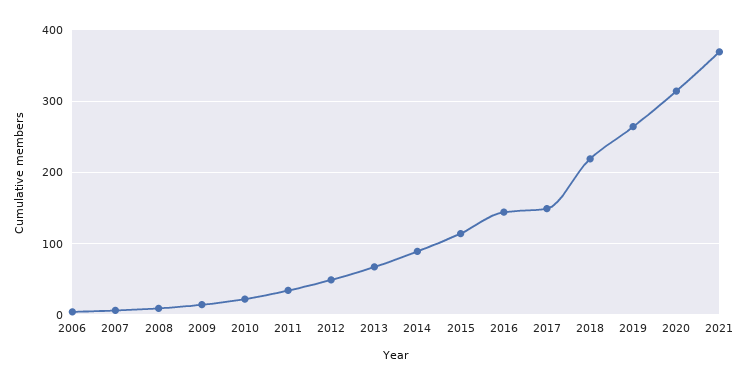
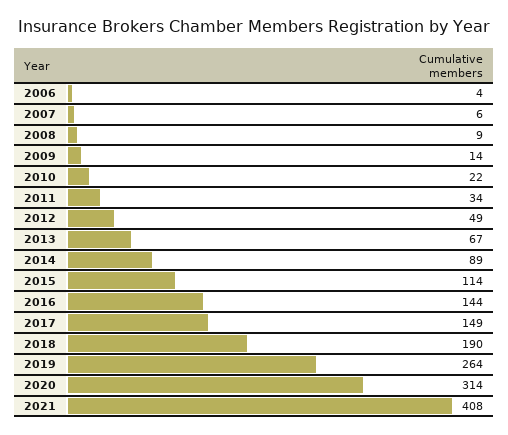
2018: 220 -> 190
2021: 370 -> 408

